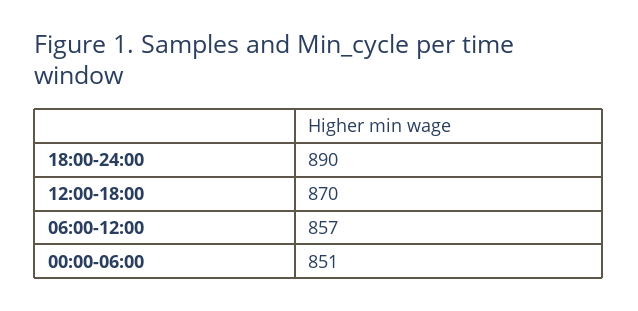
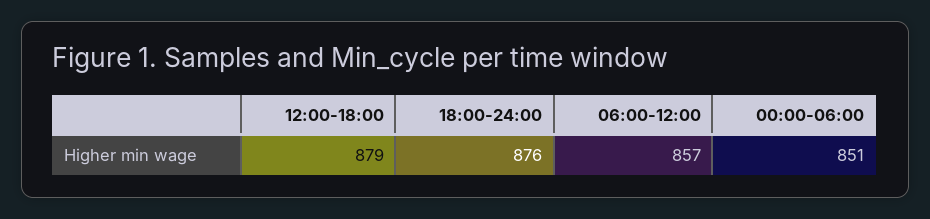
18:00-24:00: 890 -> 876
12:00-18:00: 870 -> 879

